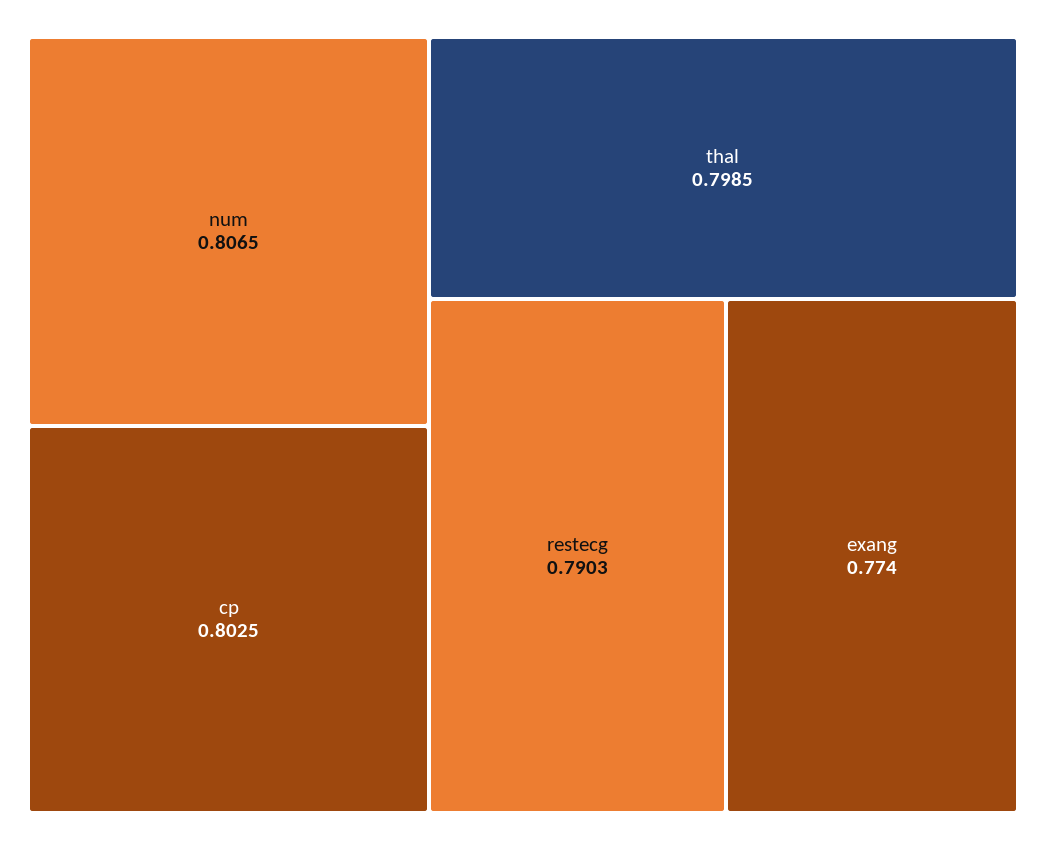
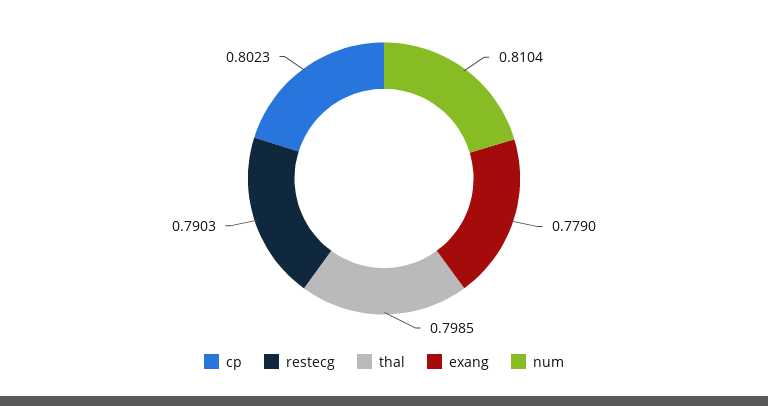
num: 0.8065 -> 0.8104
cp: 0.8025 -> 0.8023
exang: 0.774 -> 0.779

